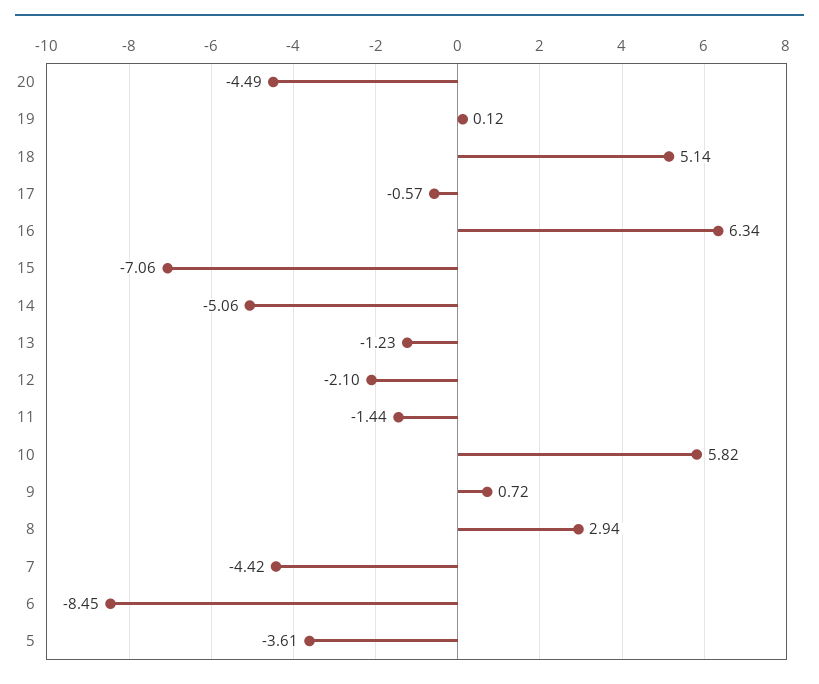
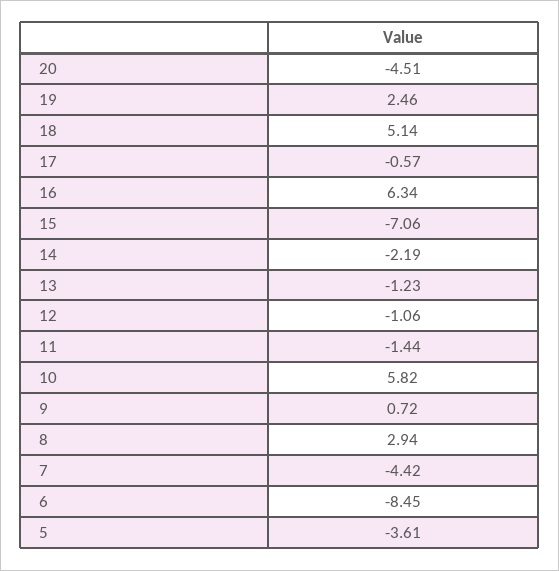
20: -4.49 -> -4.51
19: 0.12 -> 2.46
14: -5.06 -> -2.19
12: -2.1 -> -1.06

